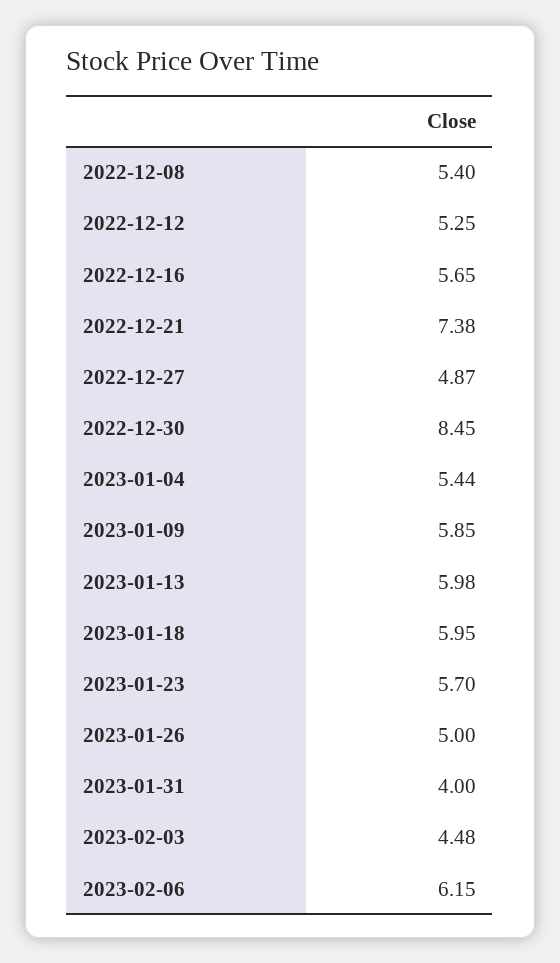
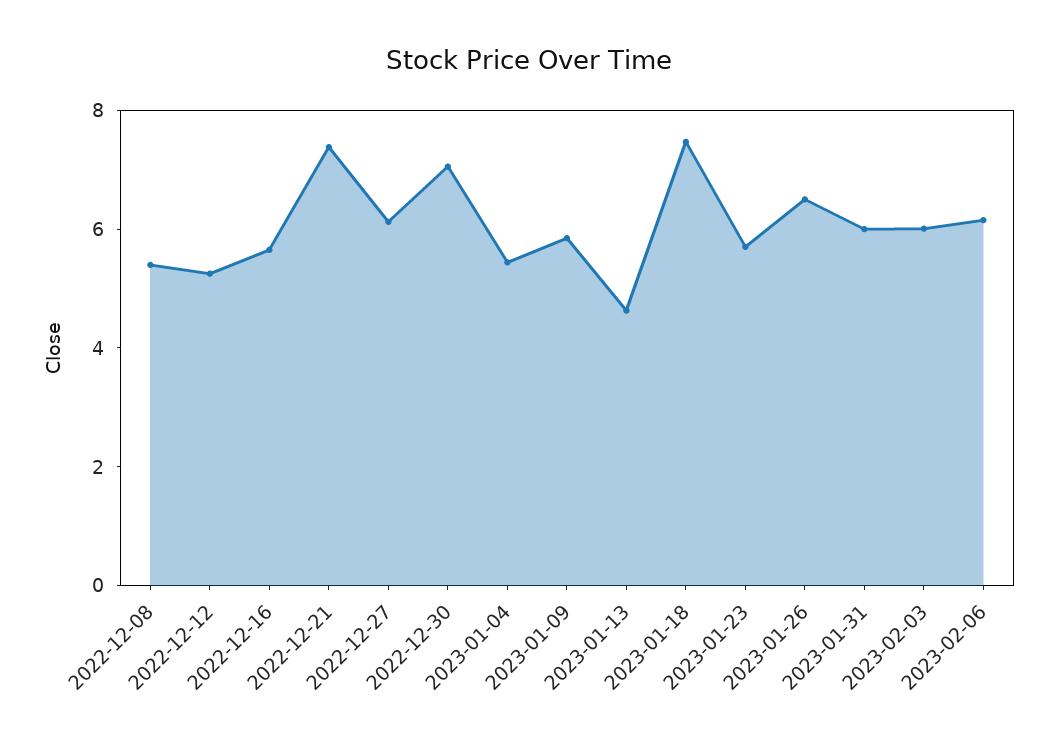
2022-12-27: 4.87 -> 6
2022-12-30: 8.45 -> 7
2023-01-13: 5.98 -> 4.5
2023-01-18: 5.95 -> 7.5
2023-01-26: 5 -> 6.5
2023-01-31: 4 -> 6
2023-02-03: 4.48 -> 6

